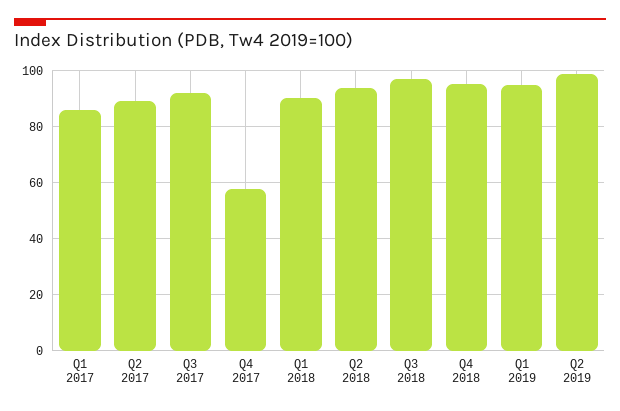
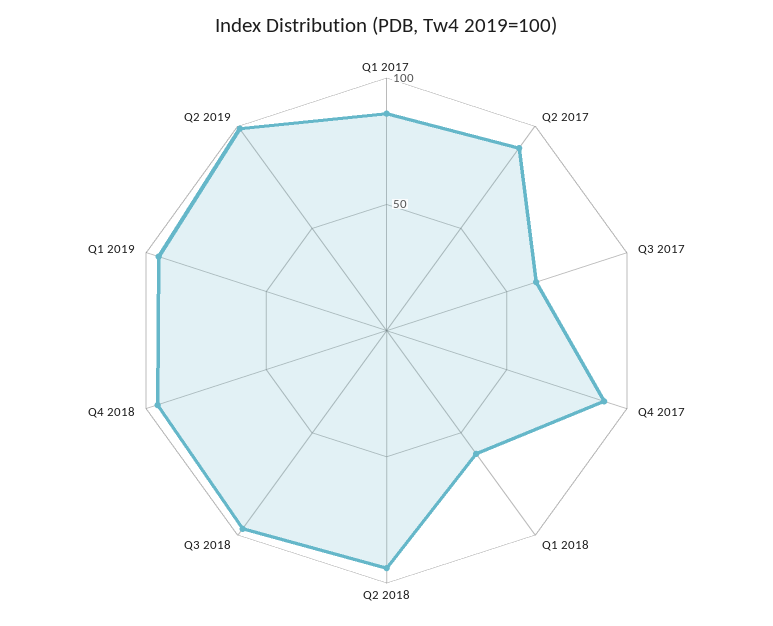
Q3 2017: 92.5 -> 60
Q4 2017: 57.5 -> 90
Q1 2018: 90 -> 60

